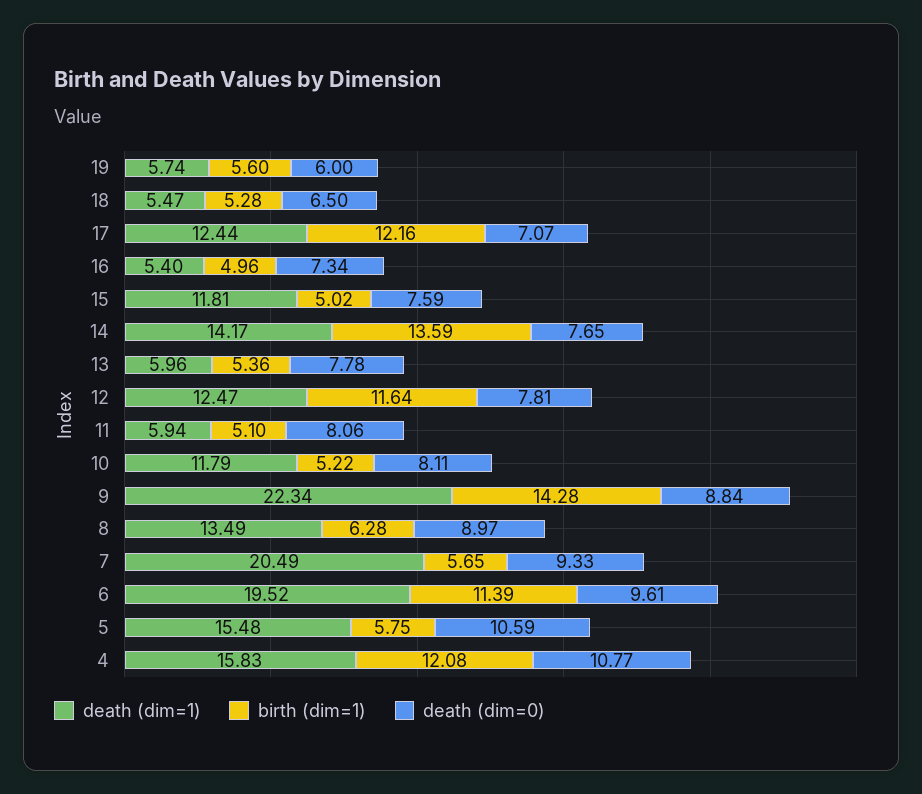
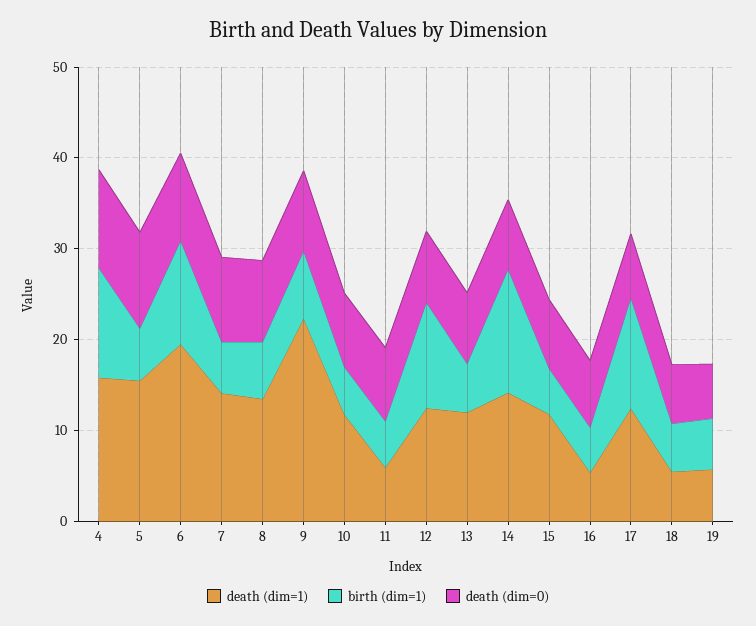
death (dim=1), 13: 5.96 -> 12
birth (dim=1), 9: 14.28 -> 8
death (dim=1), 7: 20.49 -> 14

